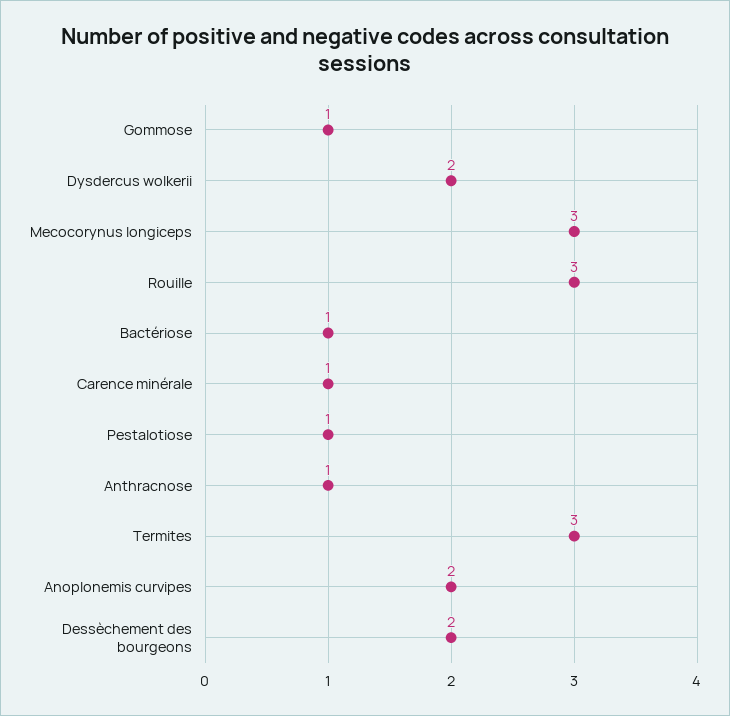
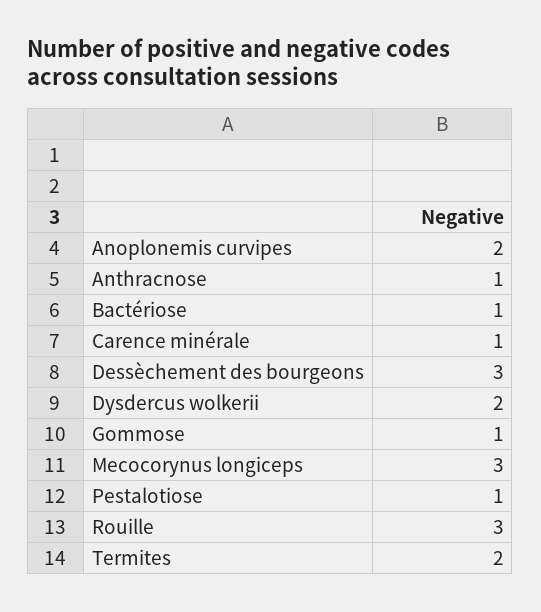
Termites: 3 -> 2
Dessèchement des bourgeons: 2 -> 3

